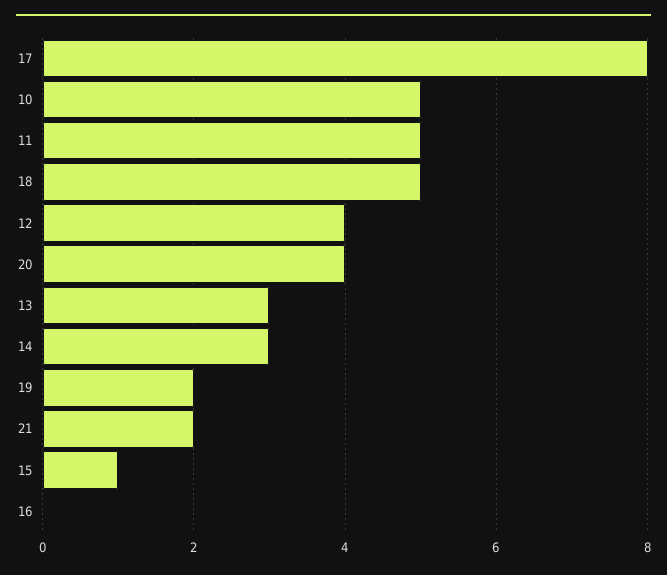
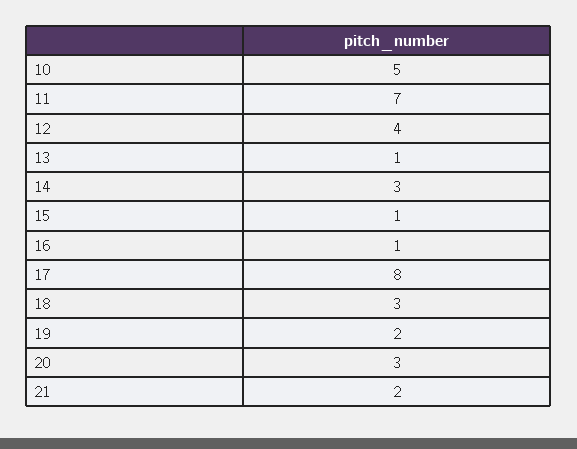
11: 5 -> 7
18: 5 -> 3
20: 4 -> 3
13: 3 -> 1
16: 0 -> 1

